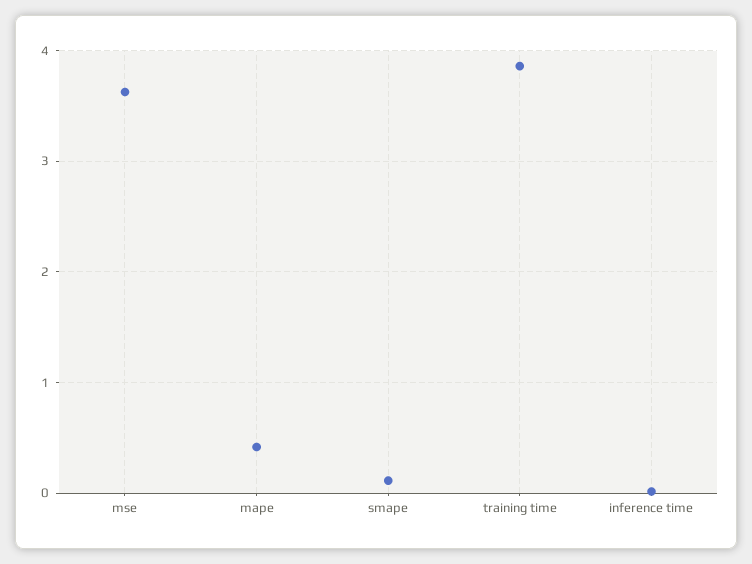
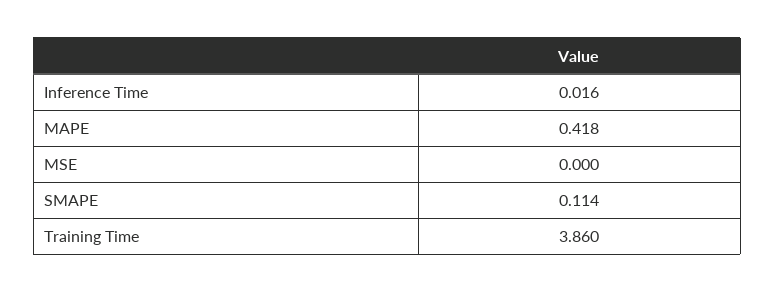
mse: 3.6 -> 0

